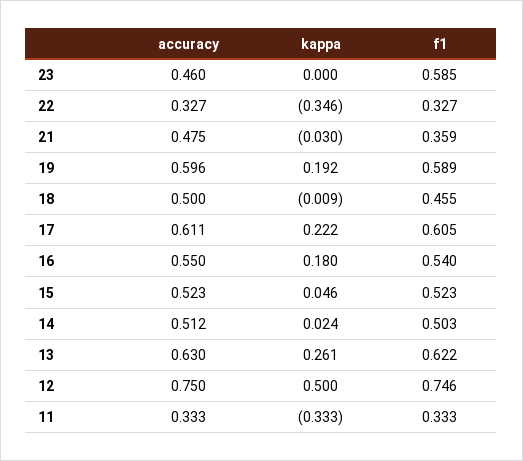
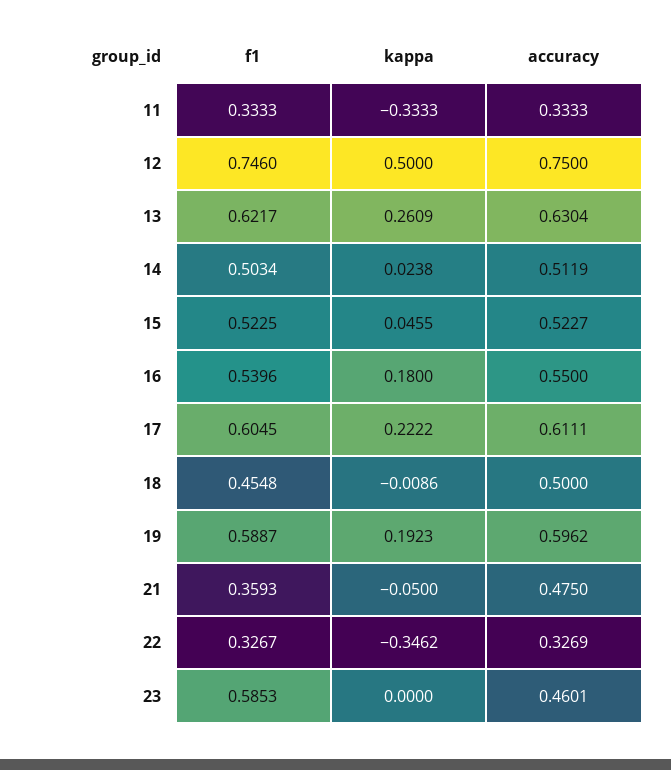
kappa, 21: -0.03 -> -0.05

